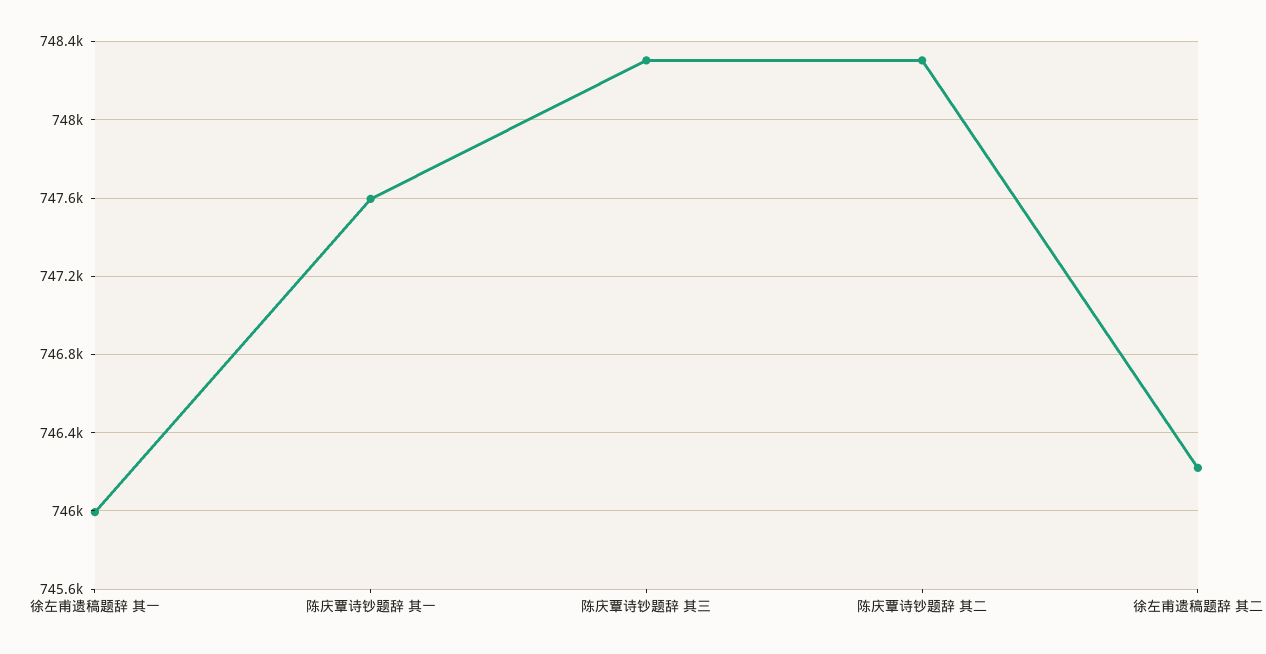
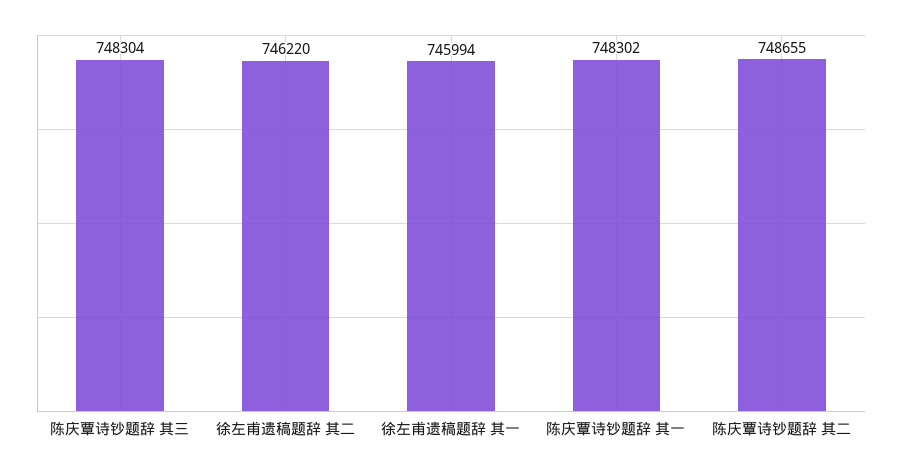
陈庆覃诗钞题辞 其一: 747600 -> 748302
陈庆覃诗钞题辞 其二: 748300 -> 748655

